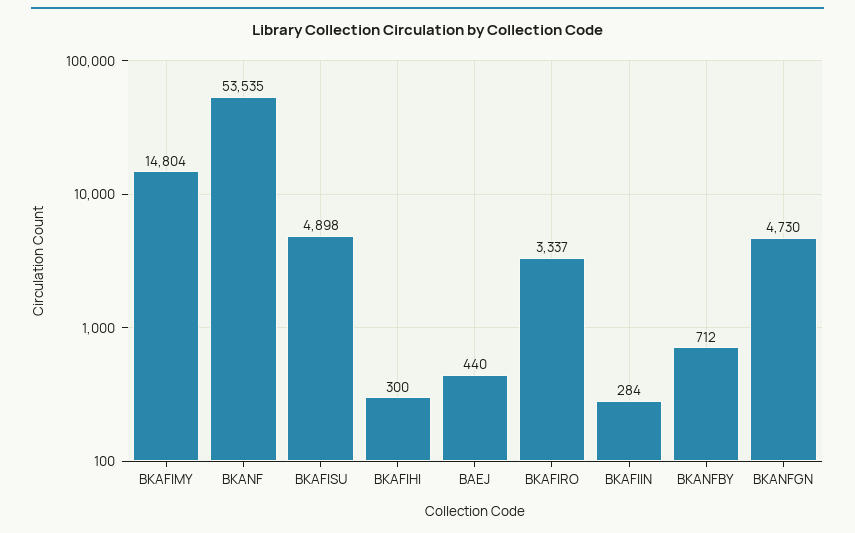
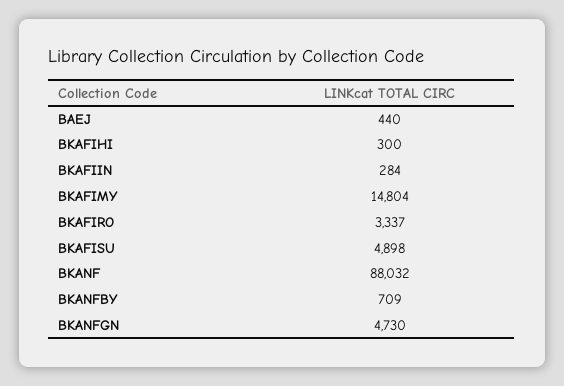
BKANF: 53535 -> 88032
BKANFBY: 712 -> 709

